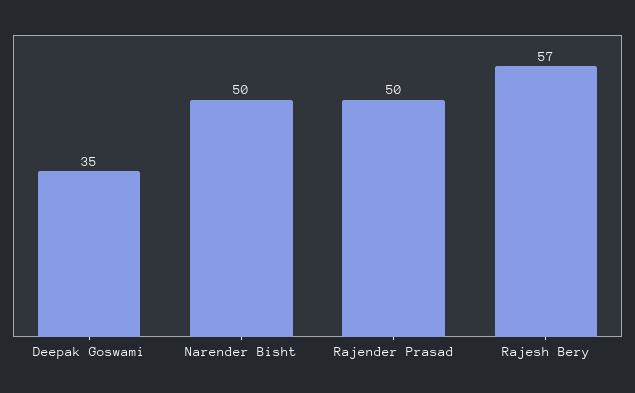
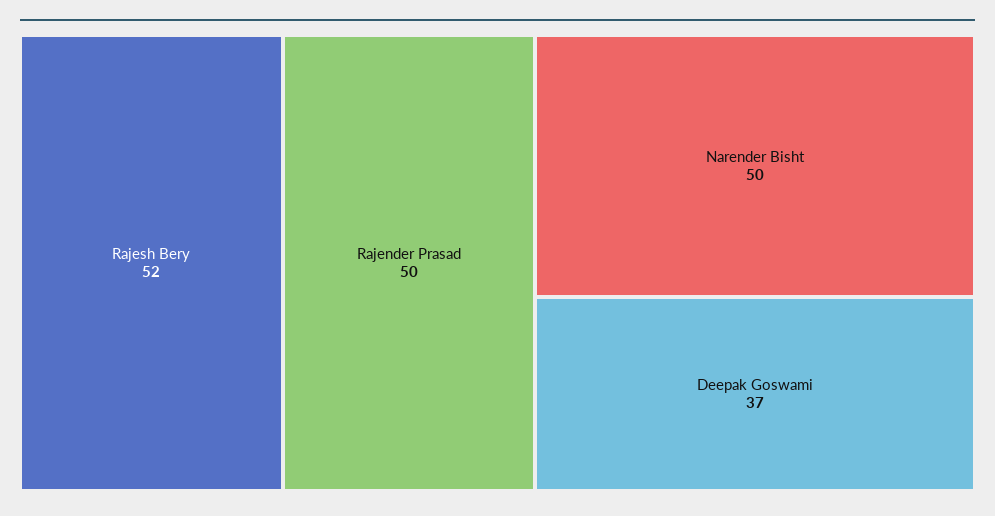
Deepak Goswami: 35 -> 37
Rajesh Bery: 57 -> 52

